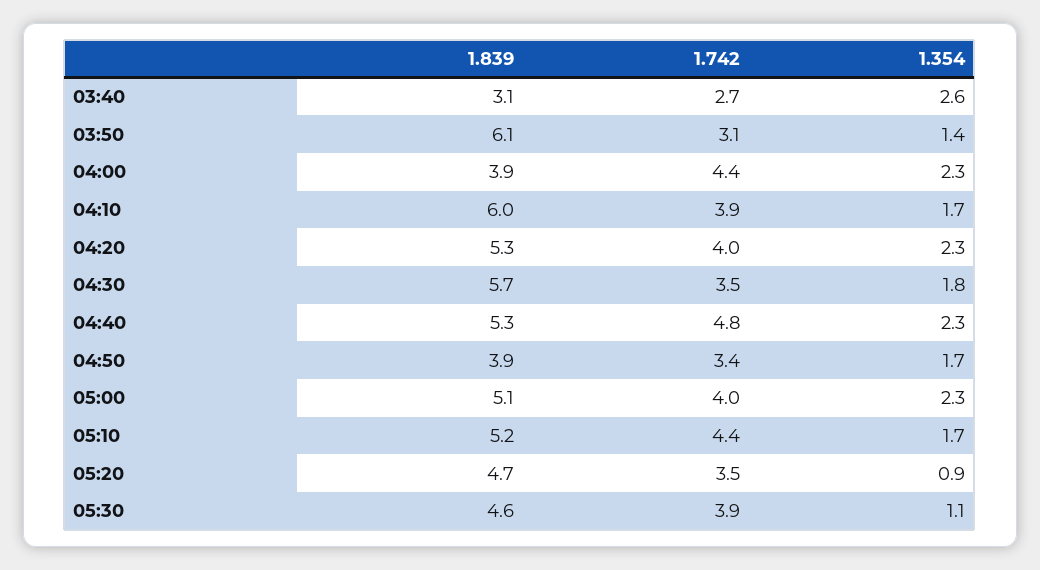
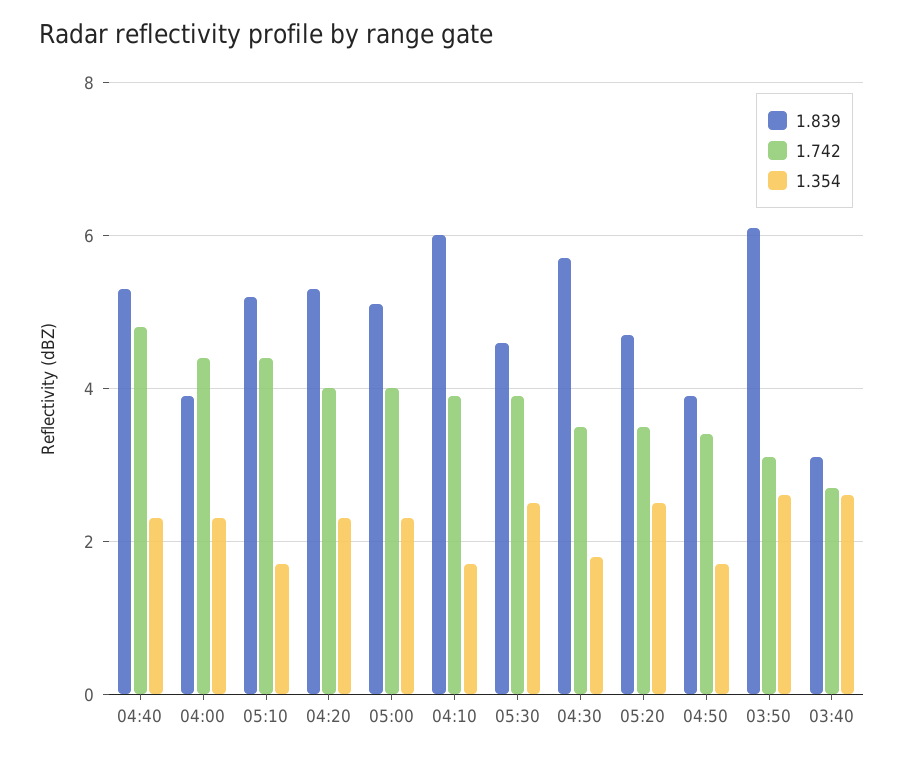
1.354, 03:50: 1.4 -> 2.5
1.354, 05:20: 0.9 -> 2.5
1.354, 05:30: 1.1 -> 2.5

